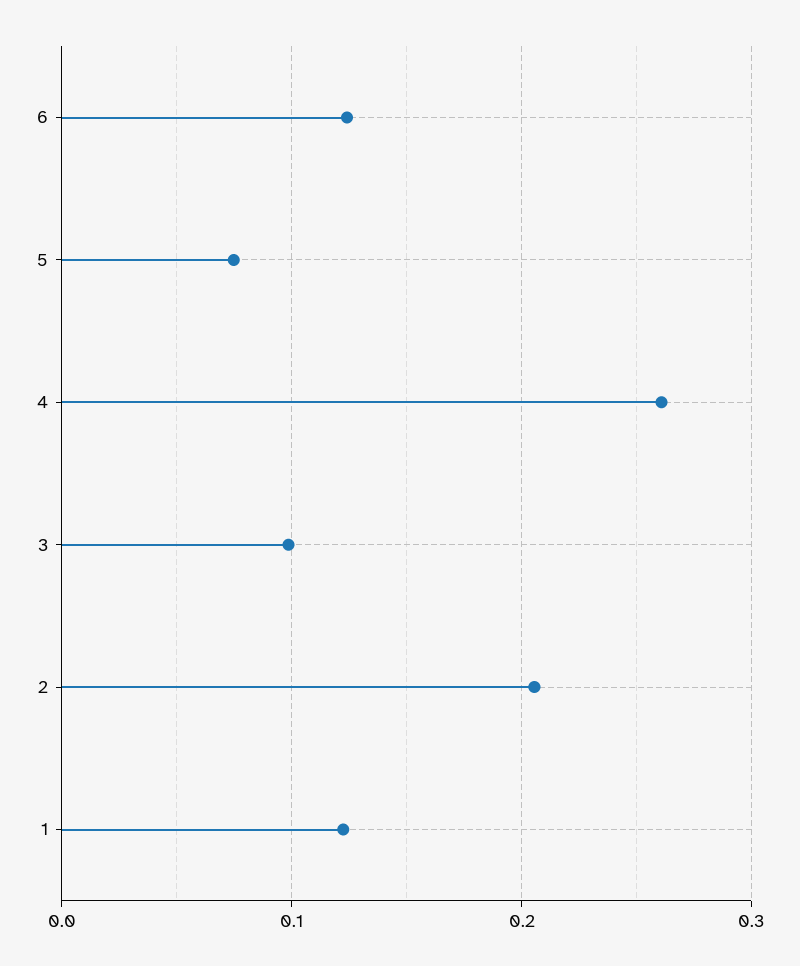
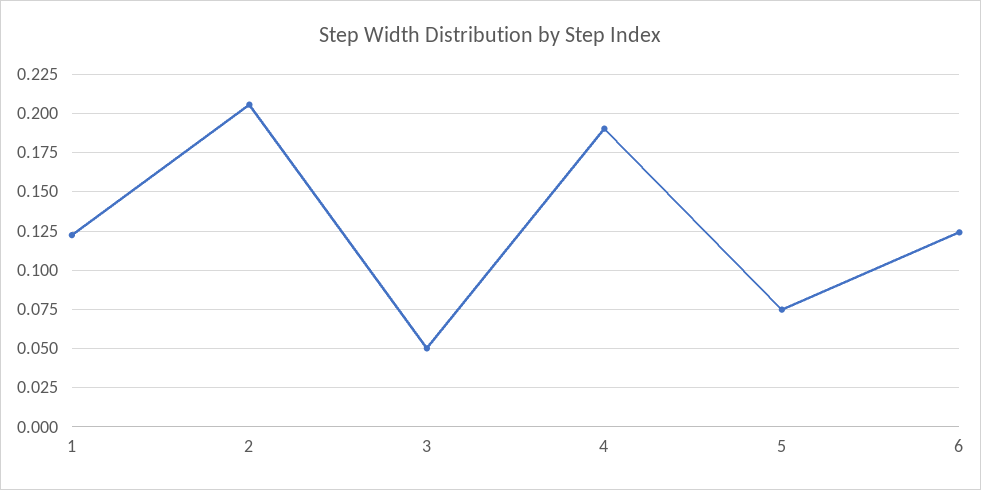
4: 0.26 -> 0.19
3: 0.1 -> 0.05

